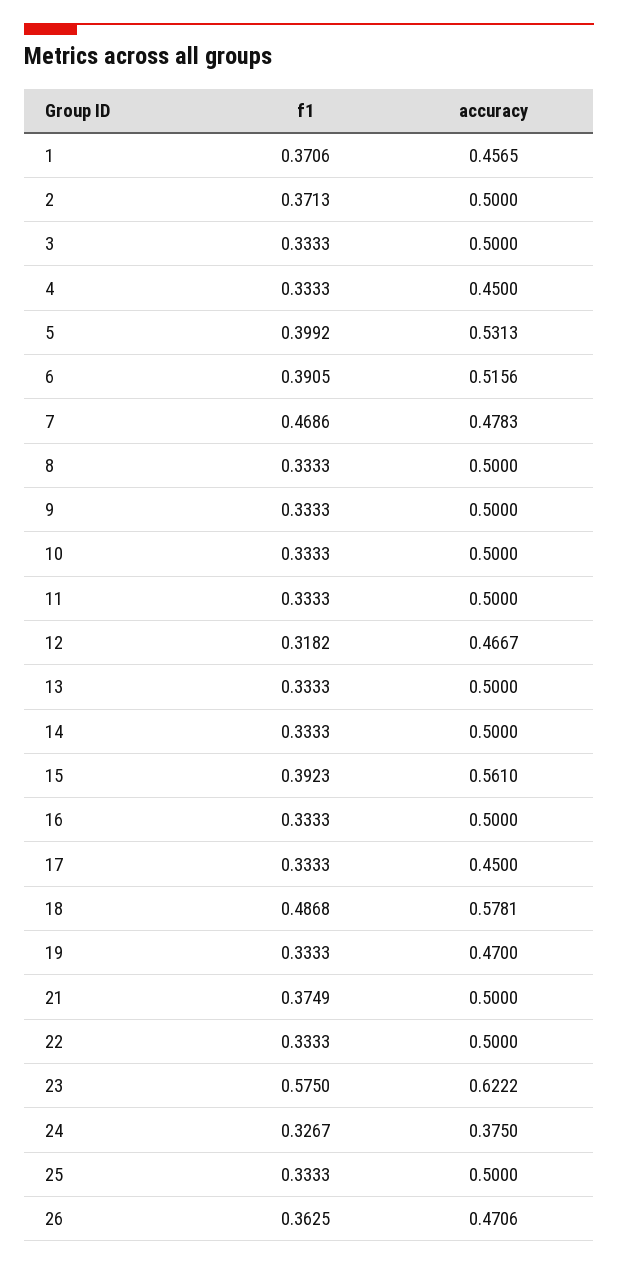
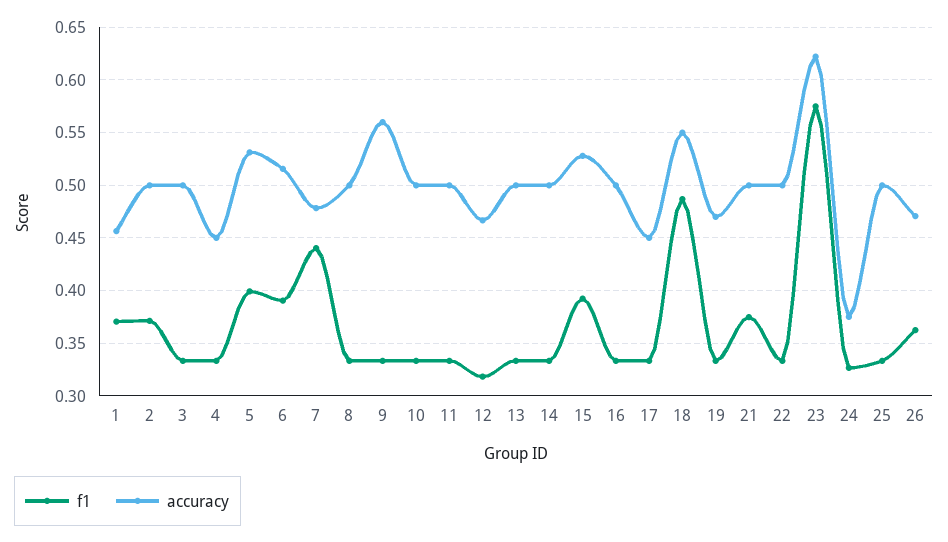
f1, 7: 0.4686 -> 0.44
accuracy, 9: 0.5 -> 0.56
accuracy, 15: 0.561 -> 0.53
accuracy, 18: 0.5781 -> 0.55

